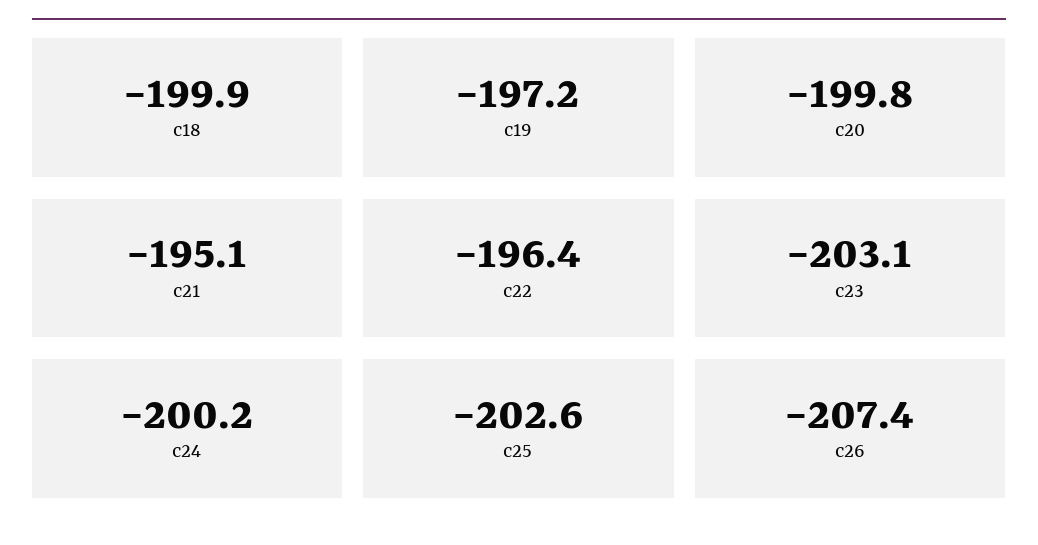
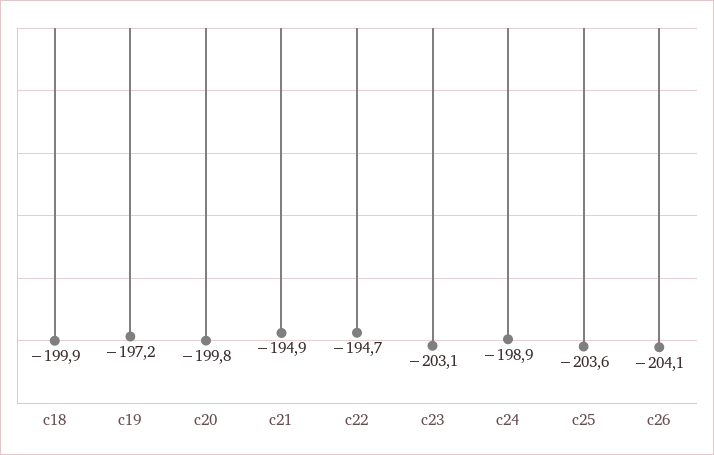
c21: -195.1 -> -194.9
c22: -196.4 -> -194.7
c24: -200.2 -> -198.9
c25: -202.6 -> -203.6
c26: -207.4 -> -204.1

